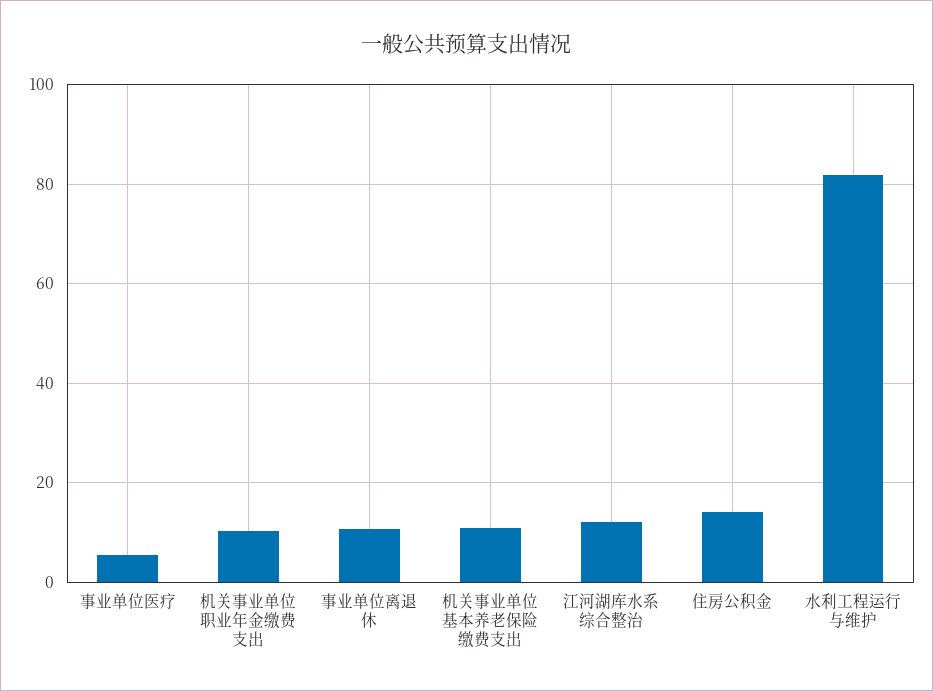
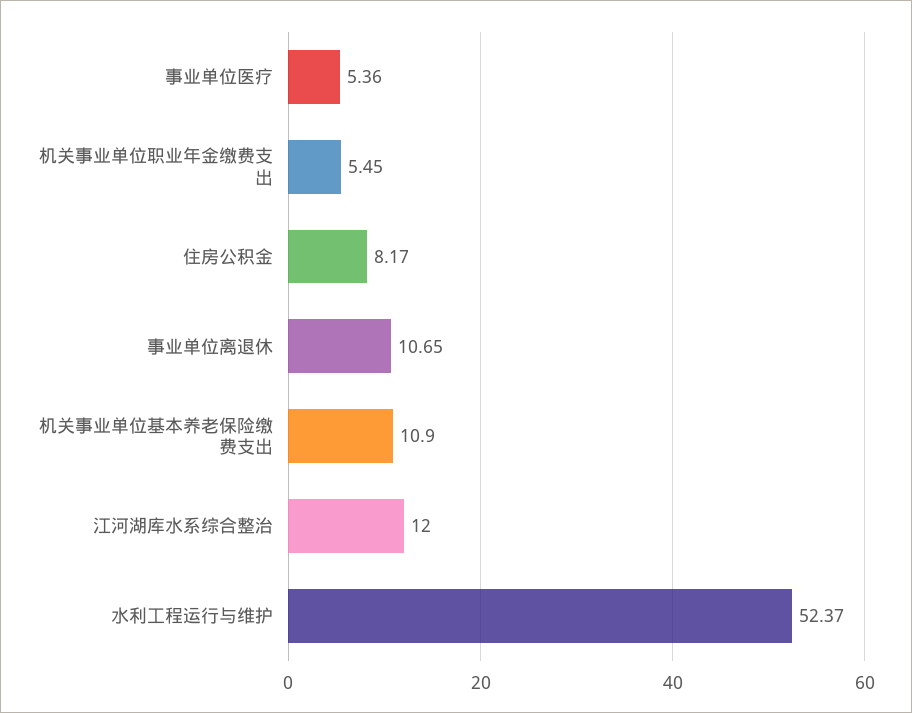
机关事业单位职业年金缴费支出: 10 -> 5.45
住房公积金: 14 -> 8.17
水利工程运行与维护: 82 -> 52.37

